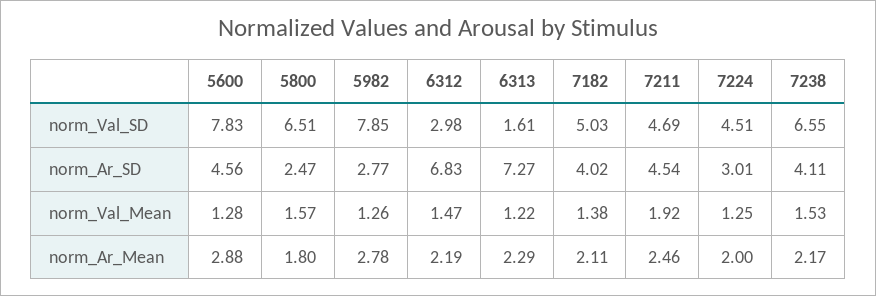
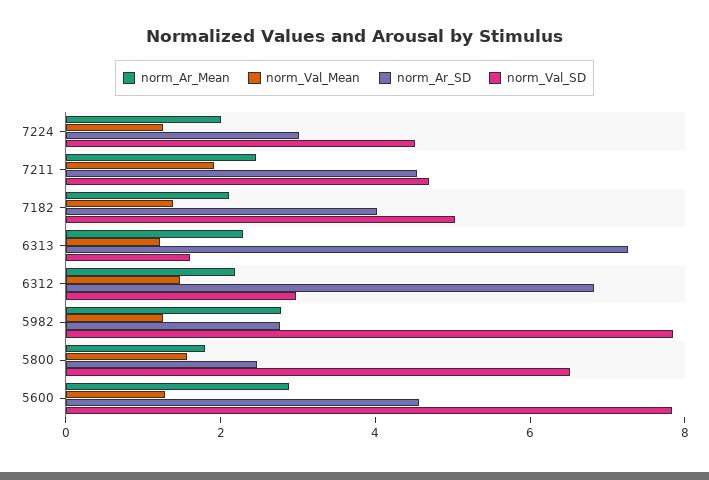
norm_Val_SD, 7238: 6.55 -> none
norm_Ar_SD, 7238: 4.11 -> none
norm_Val_Mean, 7238: 1.53 -> none
norm_Ar_Mean, 7238: 2.17 -> none

